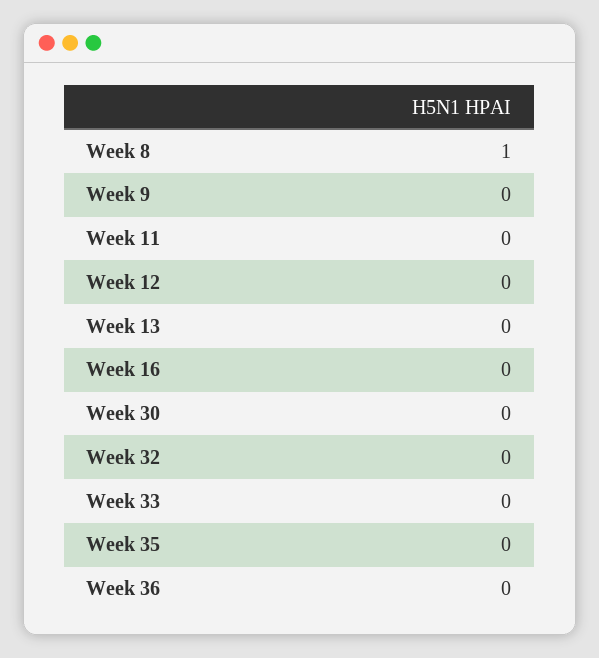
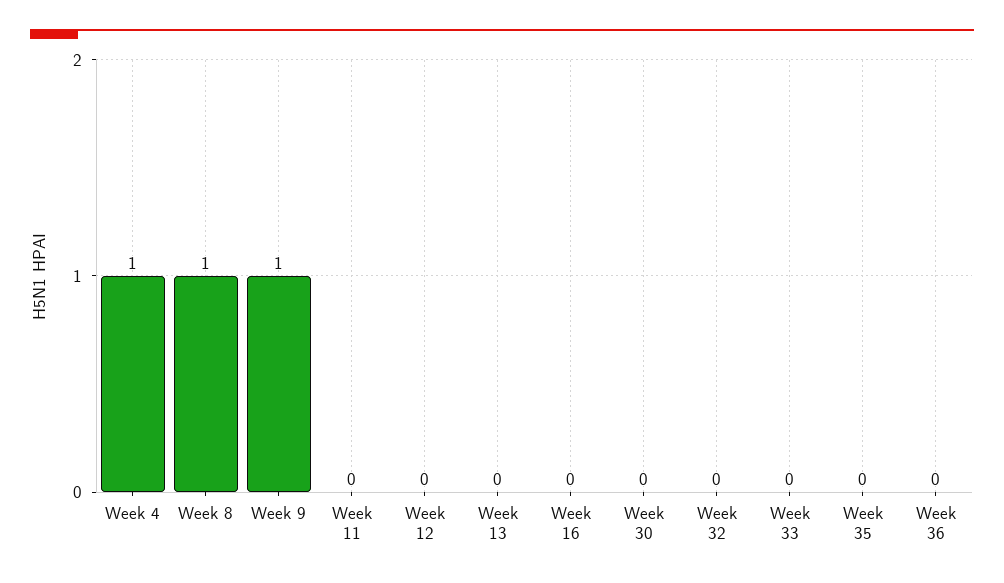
Week 9: 0 -> 1
Week 4: none -> 1

